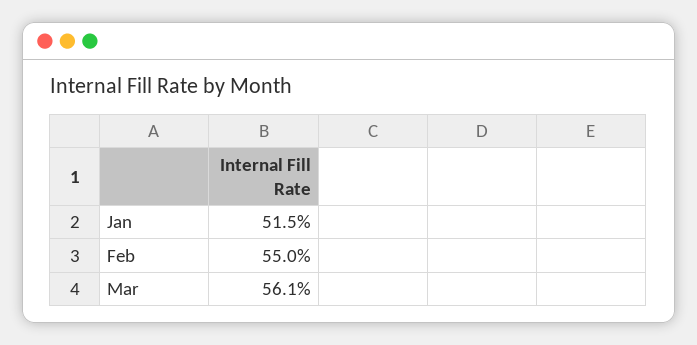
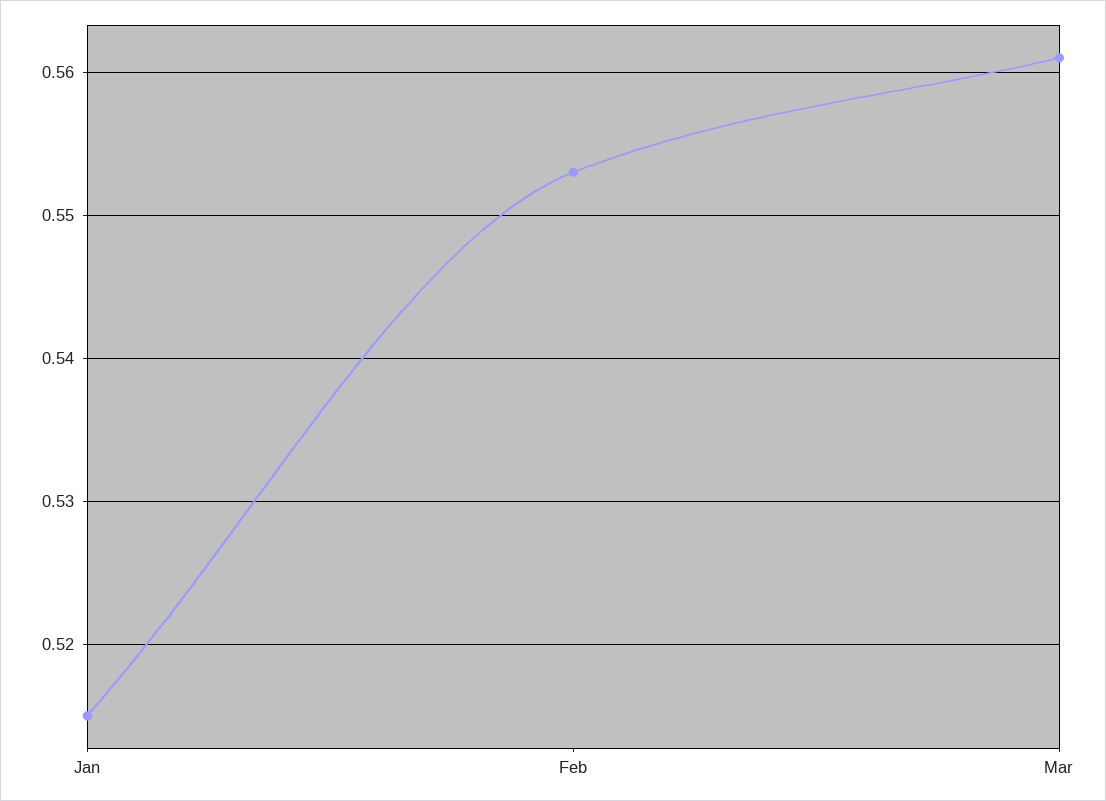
Feb: 0.55 -> 0.553

